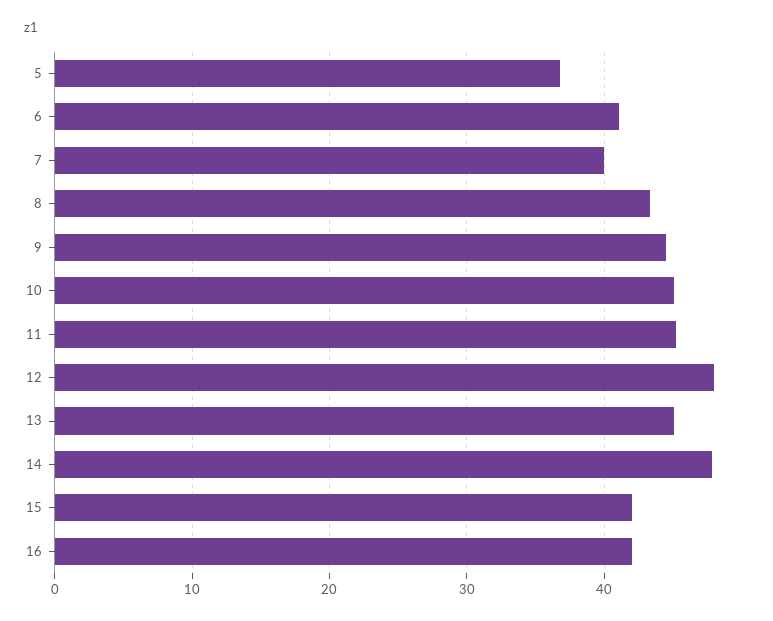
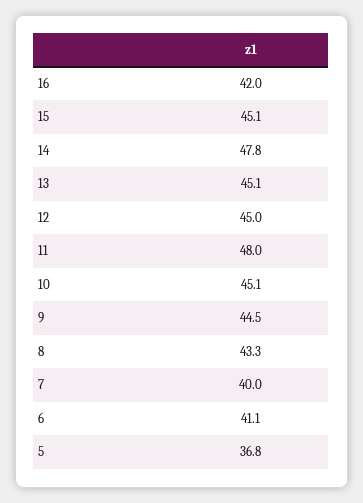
11: 45 -> 48
12: 48 -> 45
15: 42 -> 45.1

